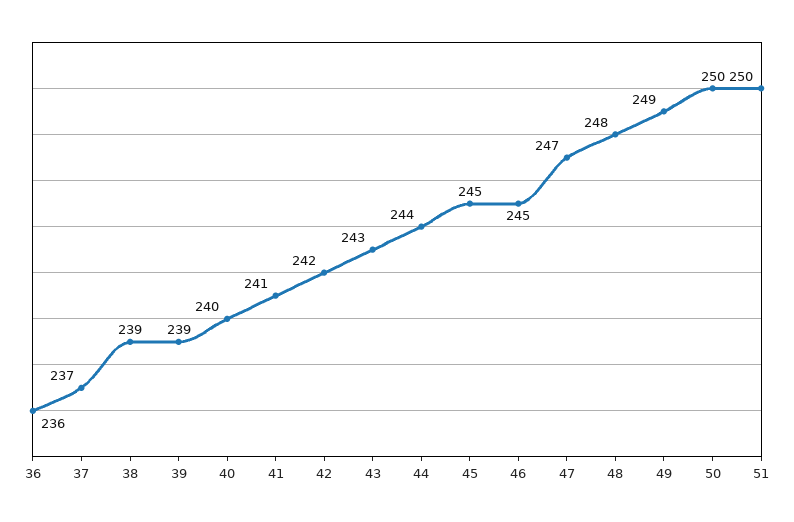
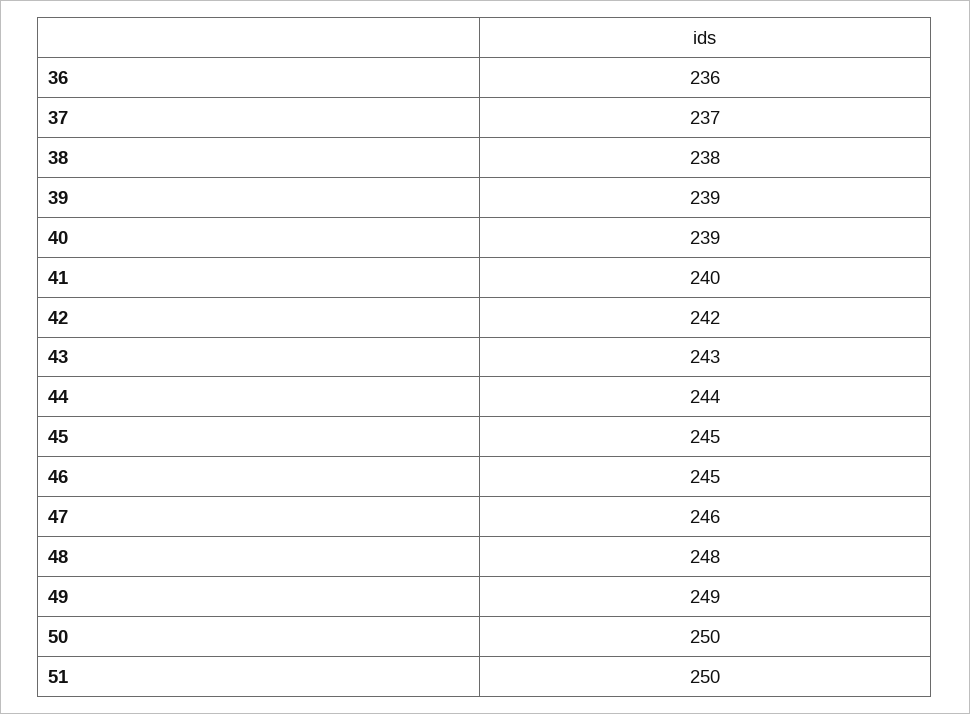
38: 239 -> 238
40: 240 -> 239
41: 241 -> 240
47: 247 -> 246

